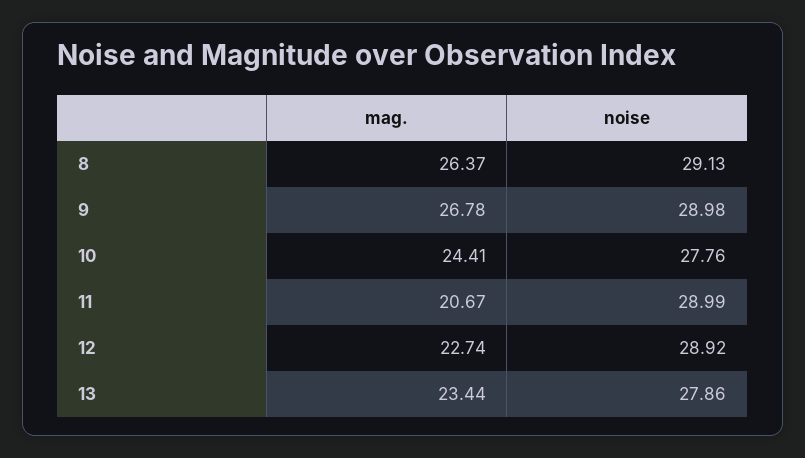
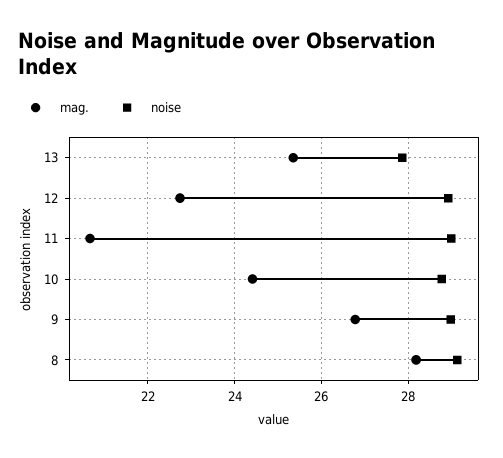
mag., 8: 26.37 -> 28.2
noise, 10: 27.76 -> 28.8
mag., 13: 23.44 -> 25.4

